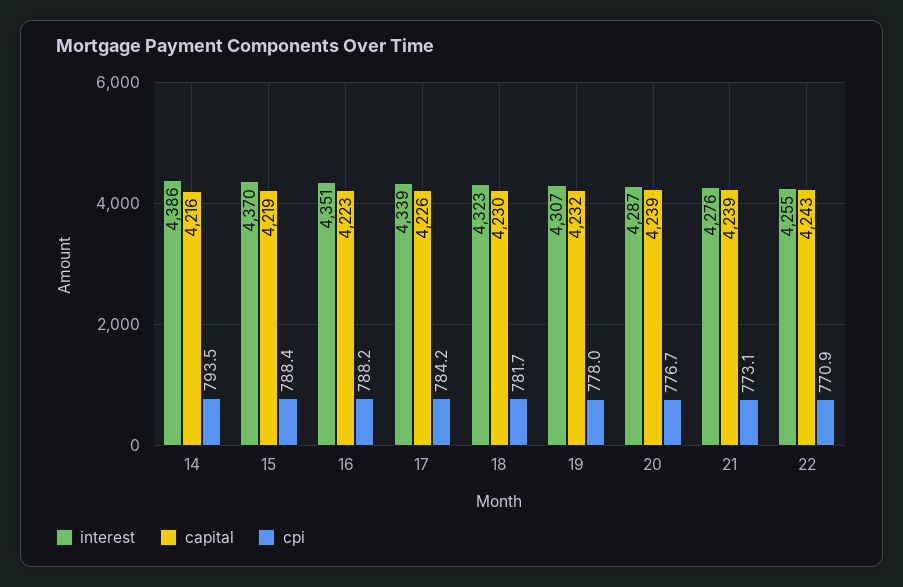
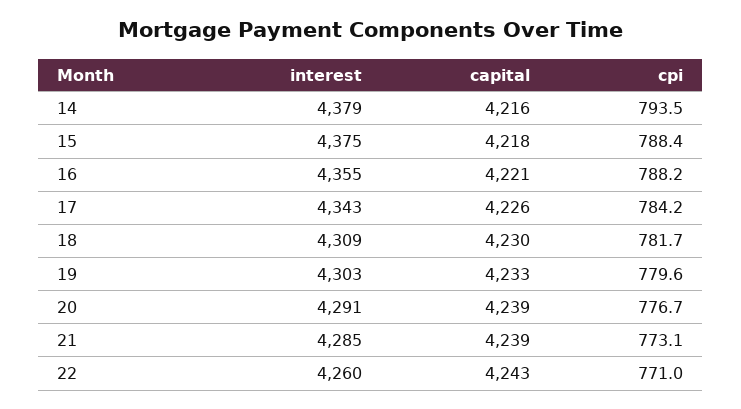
interest, 14: 4386 -> 4379
interest, 15: 4370 -> 4375
capital, 15: 4219 -> 4218
interest, 16: 4351 -> 4355
capital, 16: 4223 -> 4221
interest, 17: 4339 -> 4343
interest, 18: 4323 -> 4309
interest, 19: 4307 -> 4303
capital, 19: 4232 -> 4233
cpi, 19: 778 -> 779.6
interest, 20: 4287 -> 4291
interest, 21: 4276 -> 4285
interest, 22: 4255 -> 4260
cpi, 22: 770.9 -> 771

